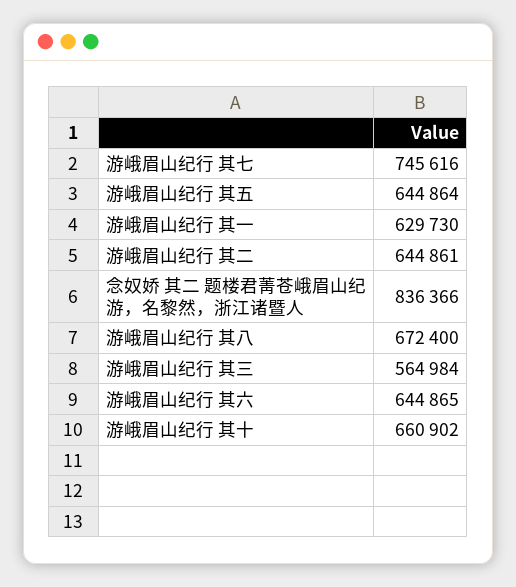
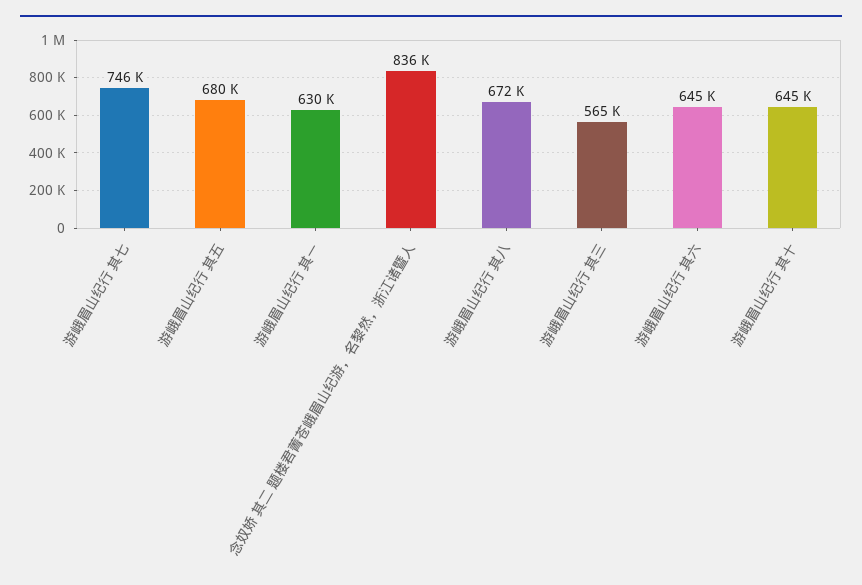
游峨眉山纪行 其五: 644864 -> 680000
游峨眉山纪行 其二: 644861 -> none
游峨眉山纪行 其十: 660902 -> 645000

